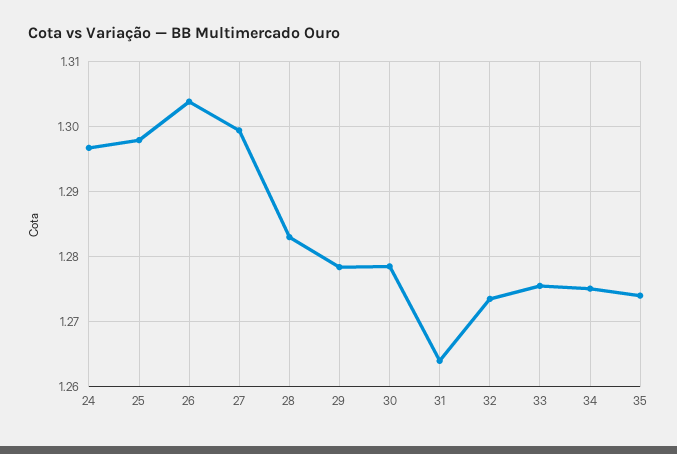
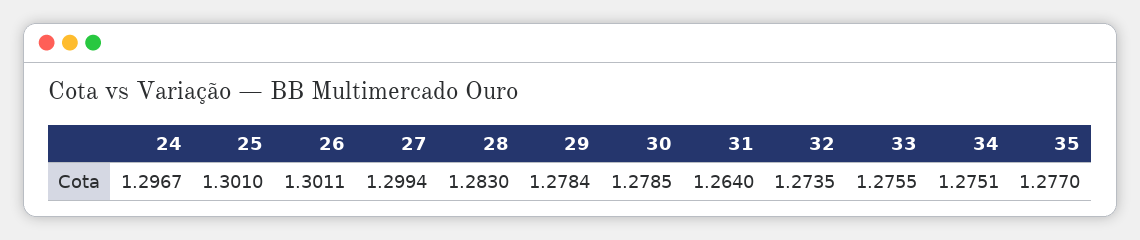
25: 1.298 -> 1.301
26: 1.304 -> 1.3011
35: 1.274 -> 1.277

